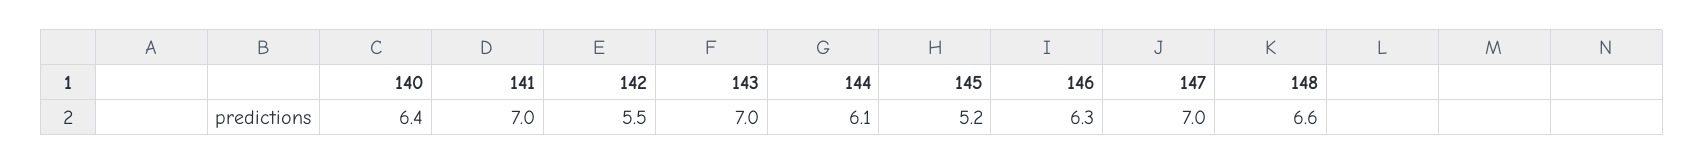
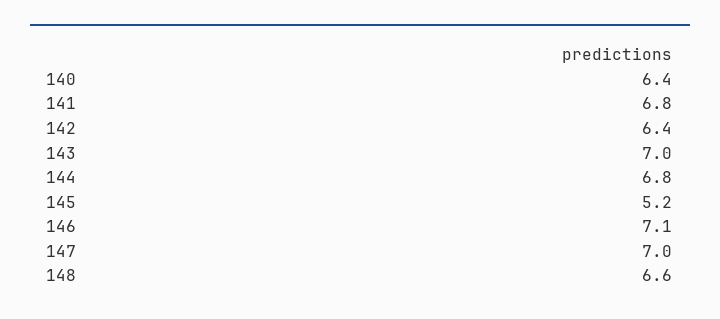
141: 7 -> 6.8
142: 5.5 -> 6.4
144: 6.1 -> 6.8
146: 6.3 -> 7.1

